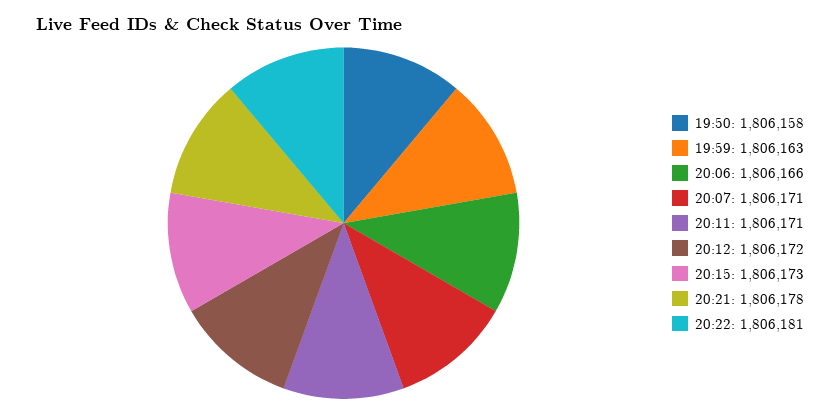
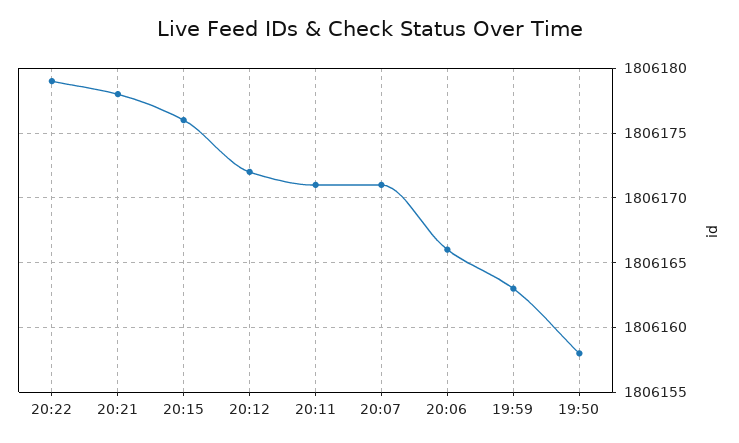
20:15: 1806173 -> 1806176
20:22: 1806181 -> 1806179

